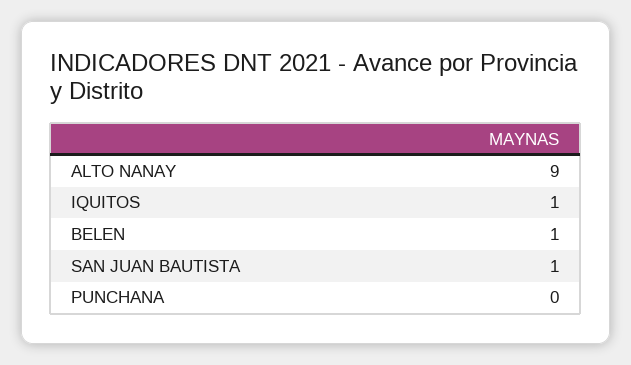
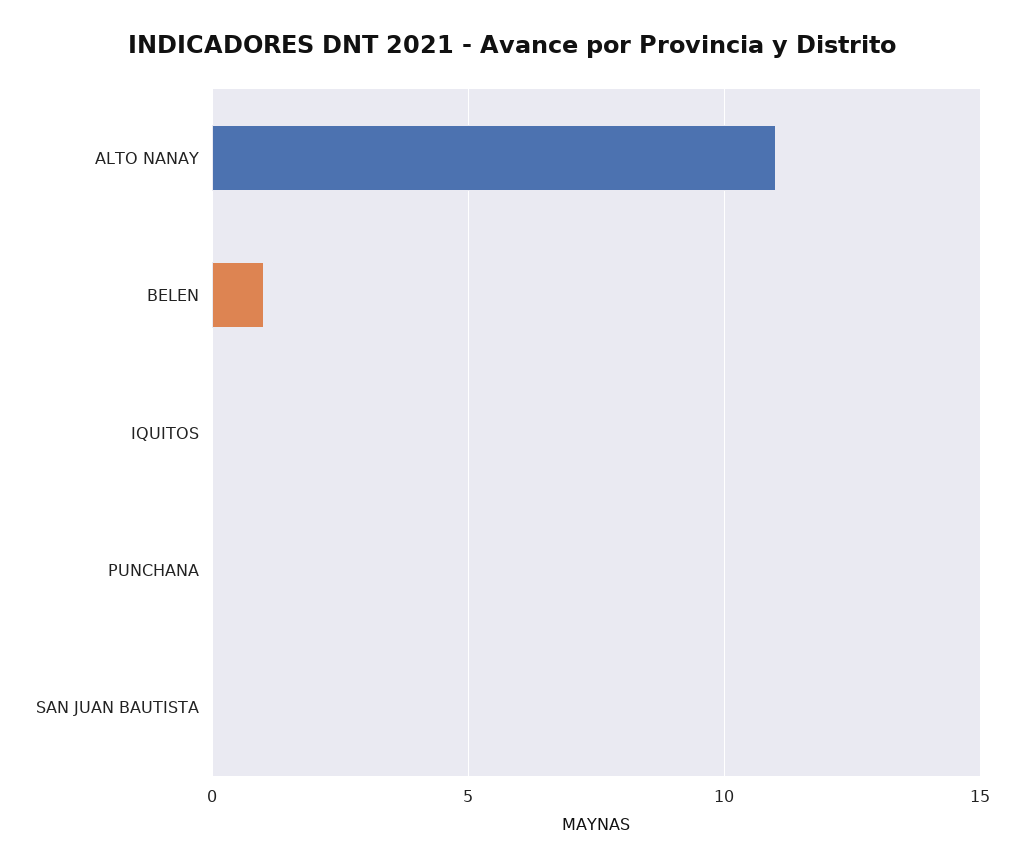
ALTO NANAY: 9 -> 11
IQUITOS: 1 -> 0
SAN JUAN BAUTISTA: 1 -> 0

